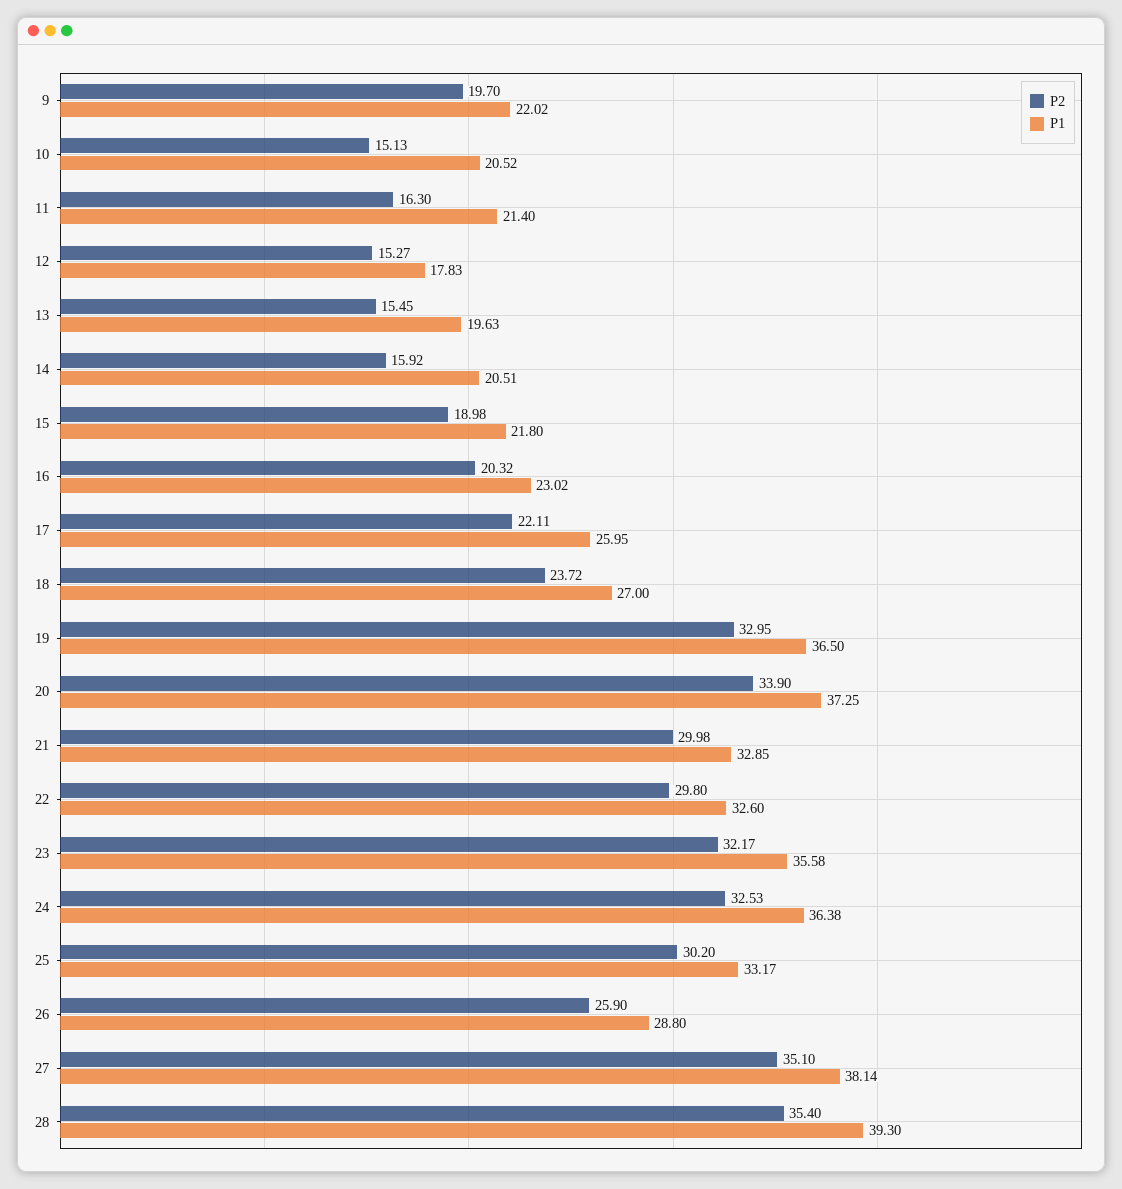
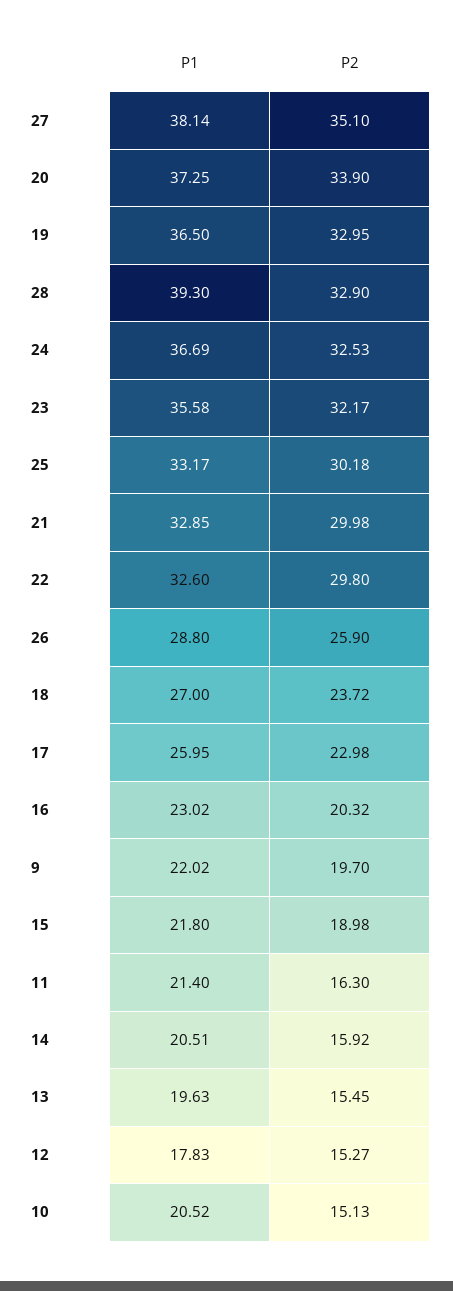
P2, 17: 22.11 -> 22.98
P1, 24: 36.38 -> 36.69
P2, 25: 30.2 -> 30.18
P2, 28: 35.4 -> 32.9

